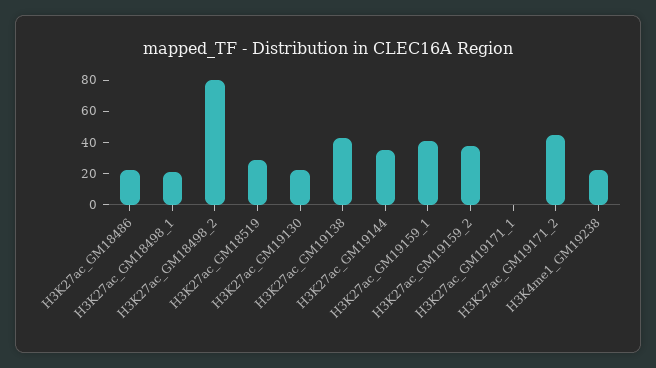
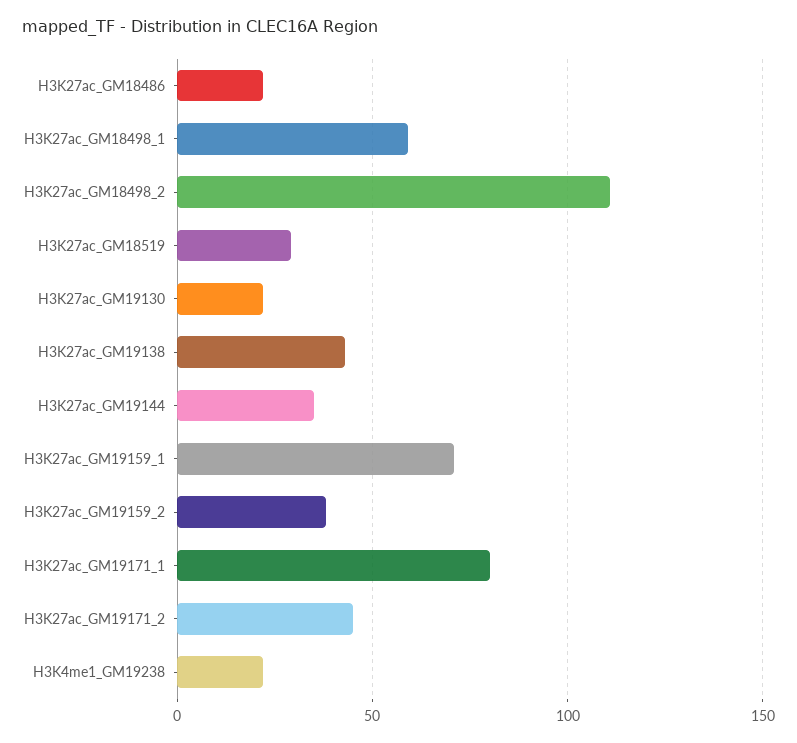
H3K27ac_GM18498_1: 20 -> 60
H3K27ac_GM18498_2: 80 -> 110
H3K27ac_GM19159_1: 40 -> 70
H3K27ac_GM19171_1: 0 -> 80

